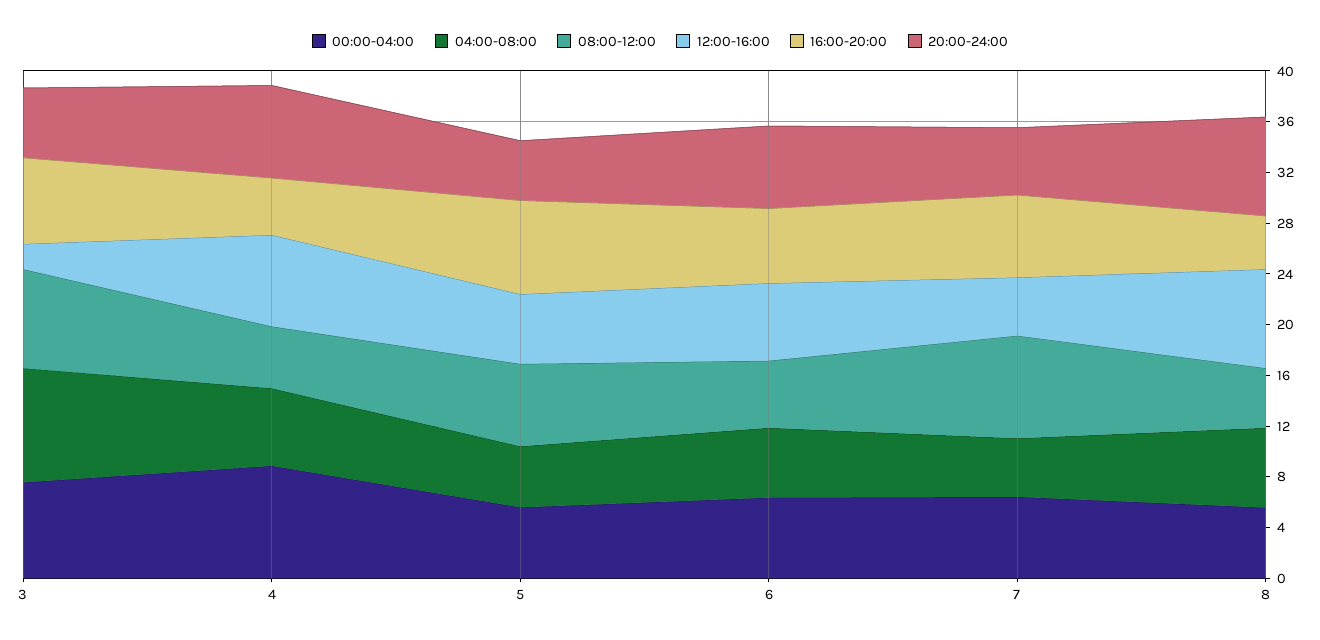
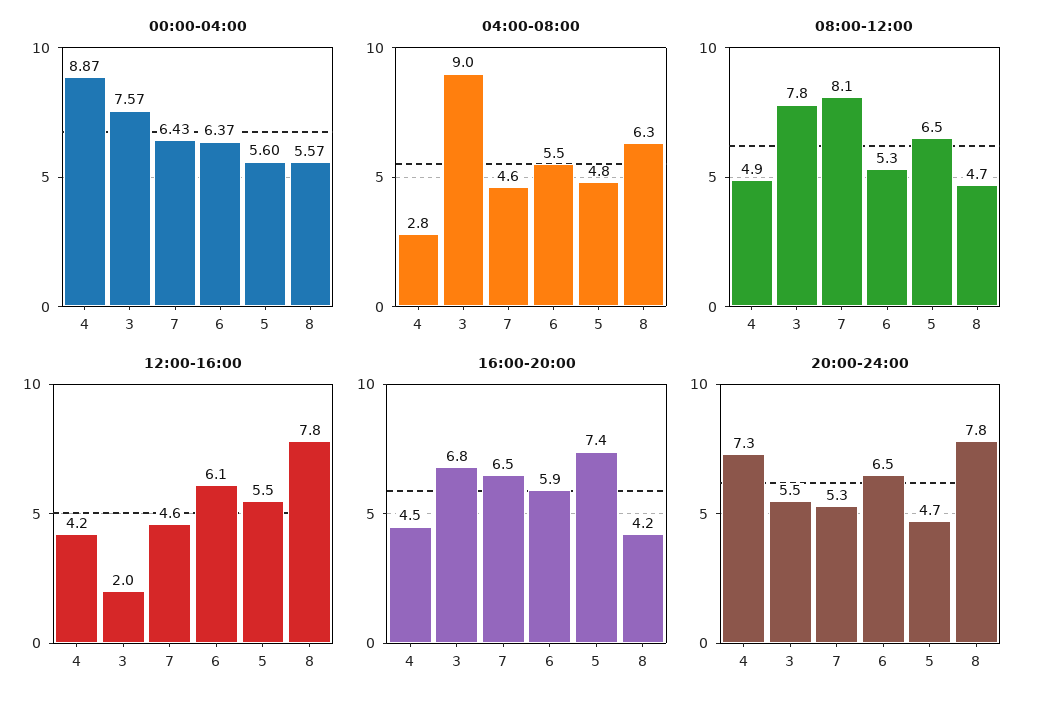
04:00-08:00, 4: 6 -> 2.8
12:00-16:00, 4: 7 -> 4.2

